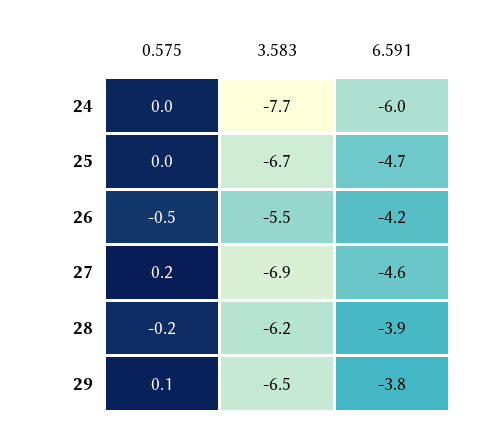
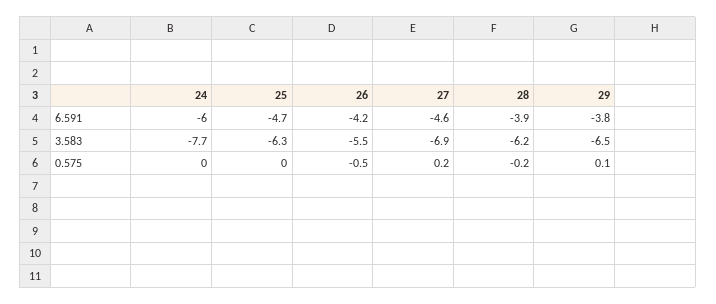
3.583, 25: -6.7 -> -6.3

